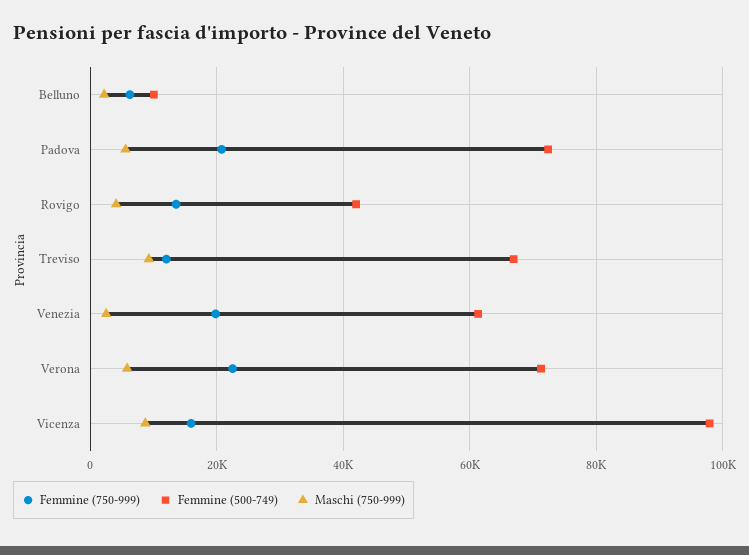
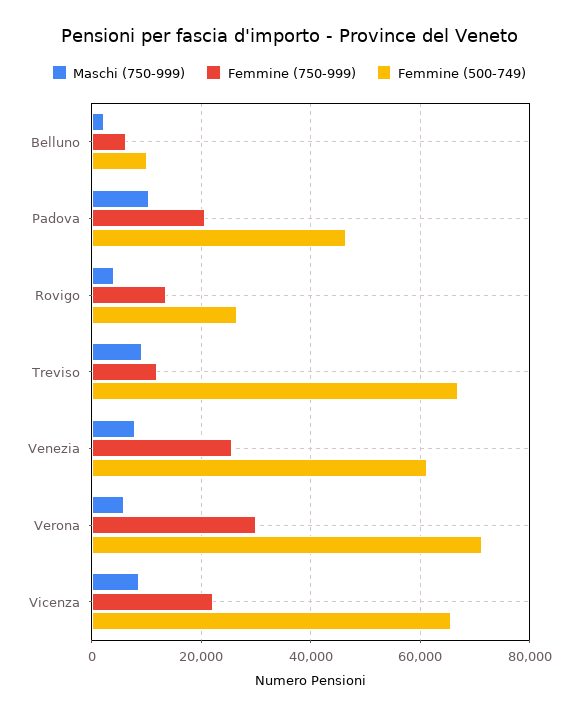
Femmine (500-749), Padova: 72000 -> 46000
Maschi (750-999), Padova: 6000 -> 10000
Femmine (500-749), Rovigo: 42000 -> 26000
Femmine (750-999), Venezia: 20000 -> 26000
Maschi (750-999), Venezia: 2000 -> 8000
Femmine (750-999), Verona: 22000 -> 30000
Femmine (750-999), Vicenza: 16000 -> 22000
Femmine (500-749), Vicenza: 98000 -> 66000

